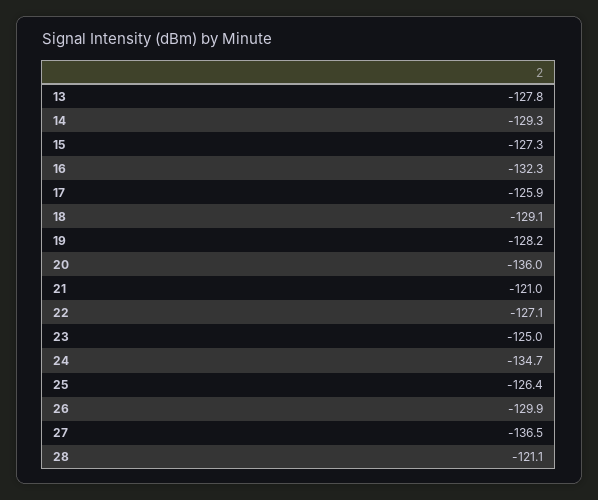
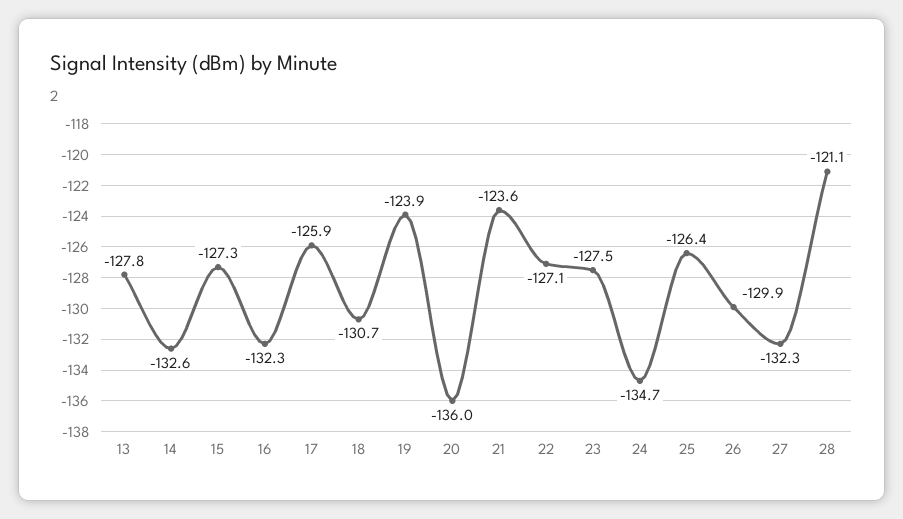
14: -129.3 -> -132.6
18: -129.1 -> -130.7
19: -128.2 -> -123.9
21: -121 -> -123.6
23: -125 -> -127.5
27: -136.5 -> -132.3

